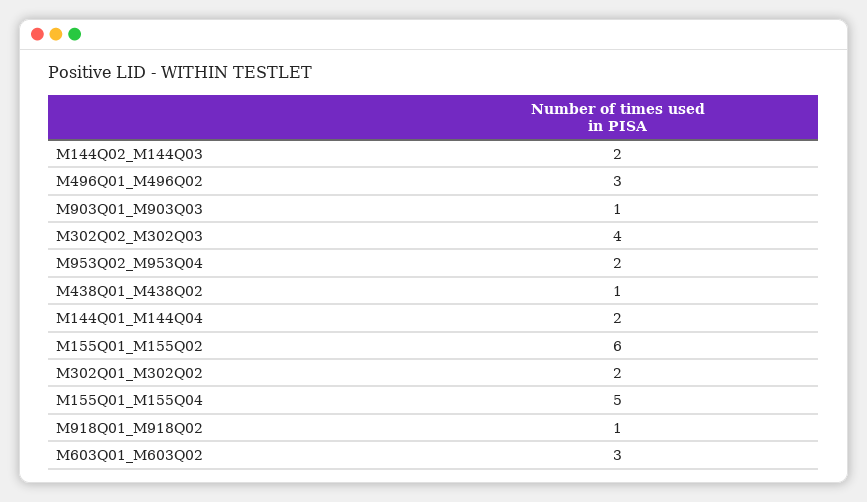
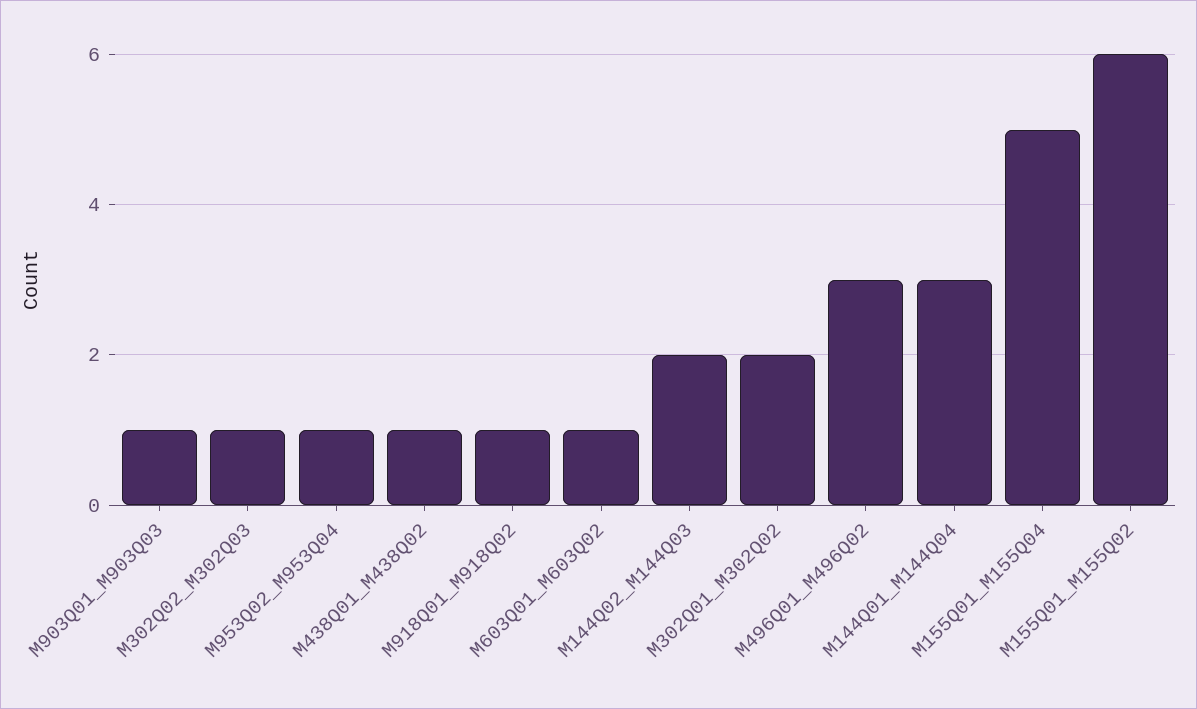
M302Q02_M302Q03: 4 -> 1
M953Q02_M953Q04: 2 -> 1
M144Q01_M144Q04: 2 -> 3
M603Q01_M603Q02: 3 -> 1

